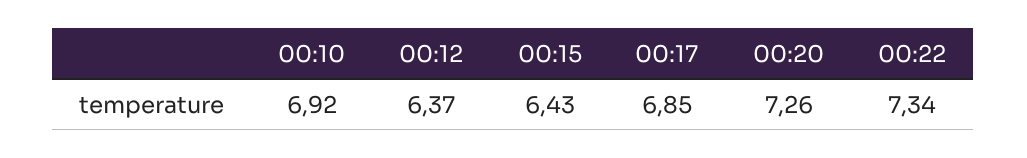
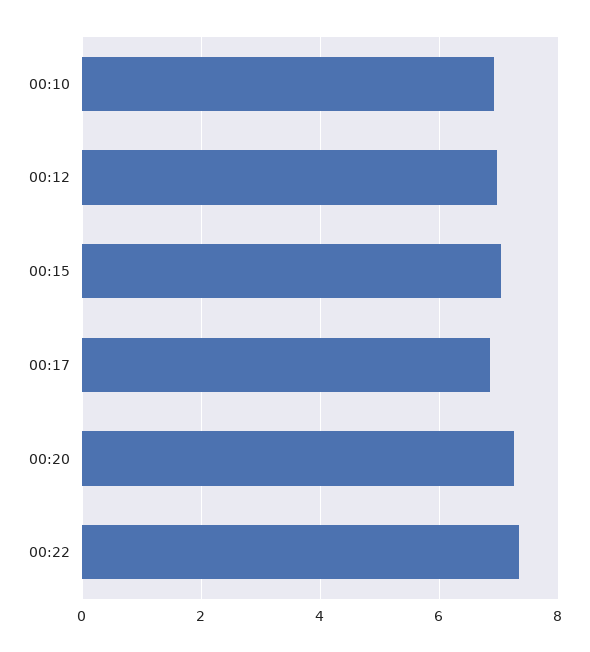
00:12: 6.37 -> 7
00:15: 6.43 -> 7

